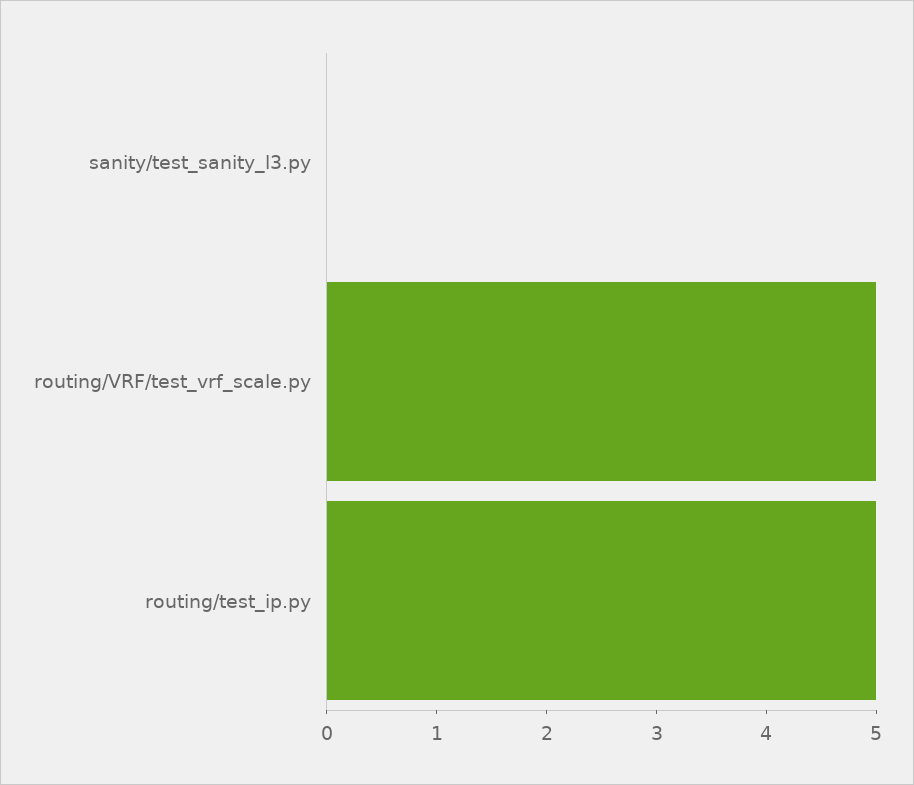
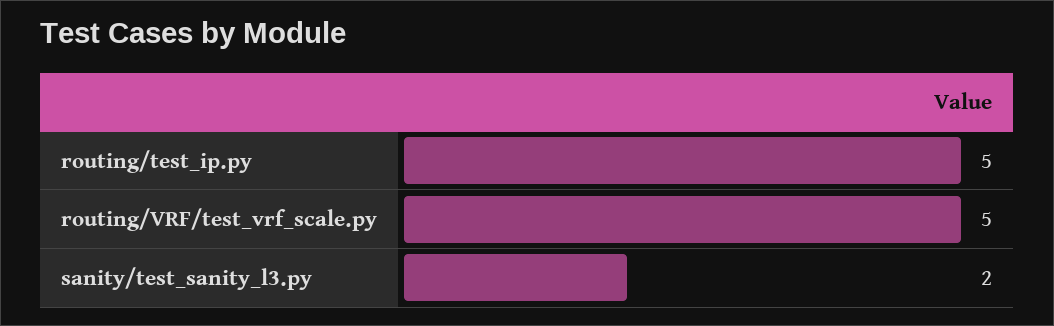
sanity/test_sanity_l3.py: 0 -> 2

